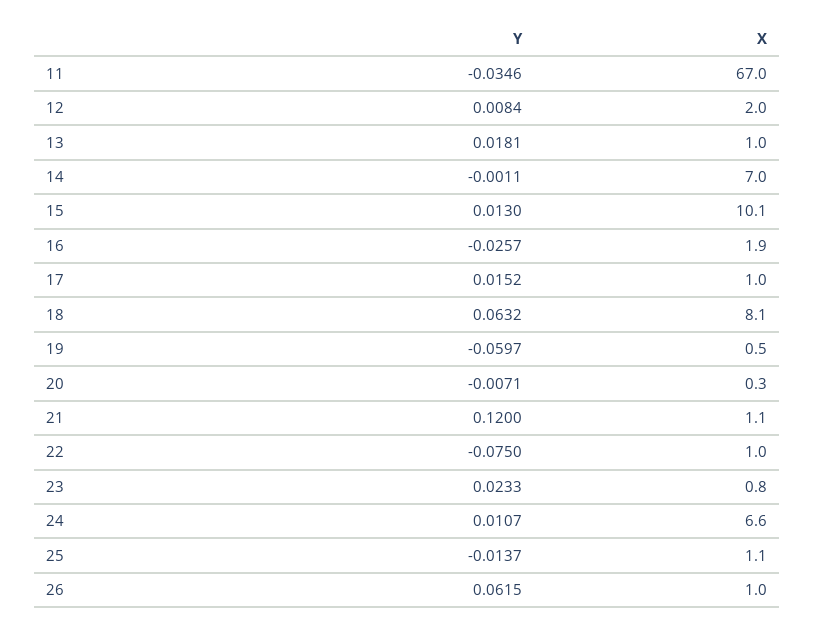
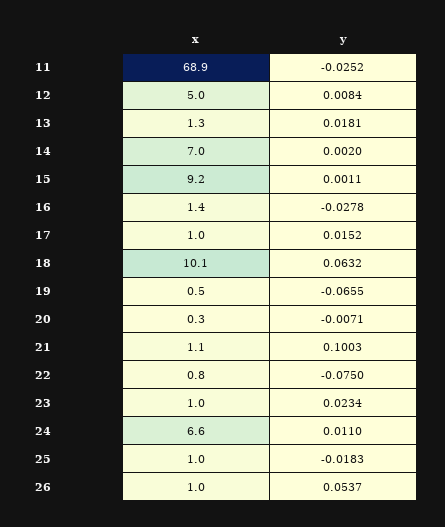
Y, 11: -0.0346 -> -0.0252
X, 11: 67 -> 68.9
X, 12: 2 -> 5
X, 13: 1 -> 1.3
Y, 14: -0.0011 -> 0.002
Y, 15: 0.013 -> 0.0011
X, 15: 10.1 -> 9.2
Y, 16: -0.0257 -> -0.0278
X, 16: 1.9 -> 1.4
X, 18: 8.1 -> 10.1
Y, 19: -0.0597 -> -0.0655
Y, 21: 0.12 -> 0.1003
X, 22: 1 -> 0.8
Y, 23: 0.0233 -> 0.0234
X, 23: 0.8 -> 1
Y, 24: 0.0107 -> 0.011
Y, 25: -0.0137 -> -0.0183
X, 25: 1.1 -> 1
Y, 26: 0.0615 -> 0.0537

